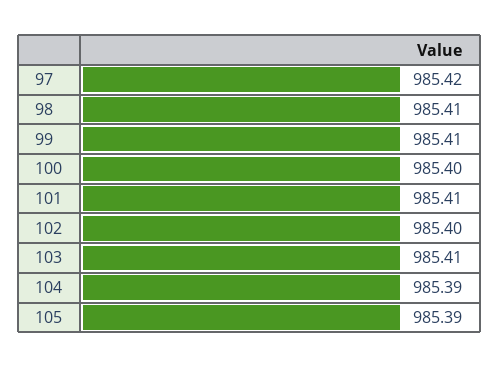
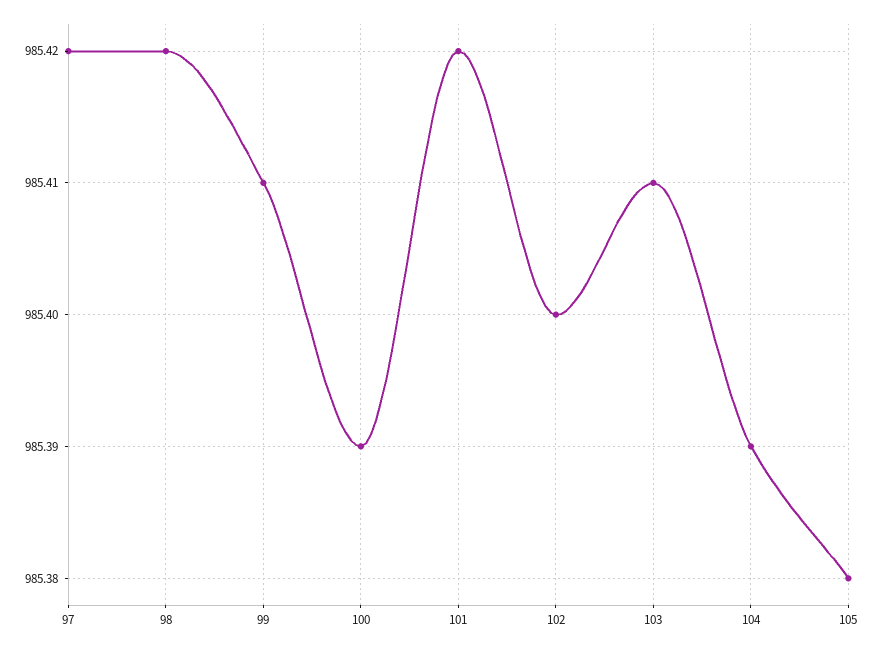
98: 985.41 -> 985.42
100: 985.4 -> 985.39
101: 985.41 -> 985.42
105: 985.39 -> 985.38

